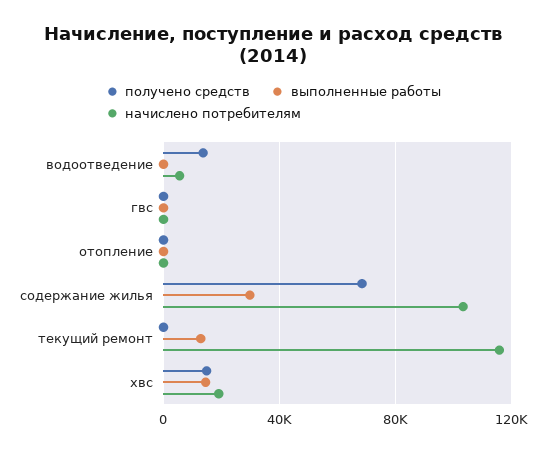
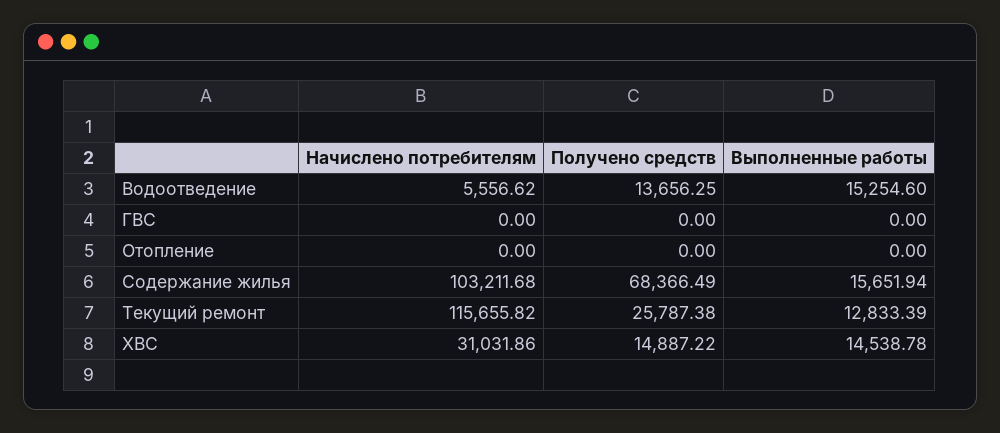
выполненные работы, водоотведение: 0 -> 15254.6
выполненные работы, содержание жилья: 30000 -> 15651.94
получено средств, текущий ремонт: 0 -> 25787.38
начислено потребителям, хвс: 20000 -> 31031.86

